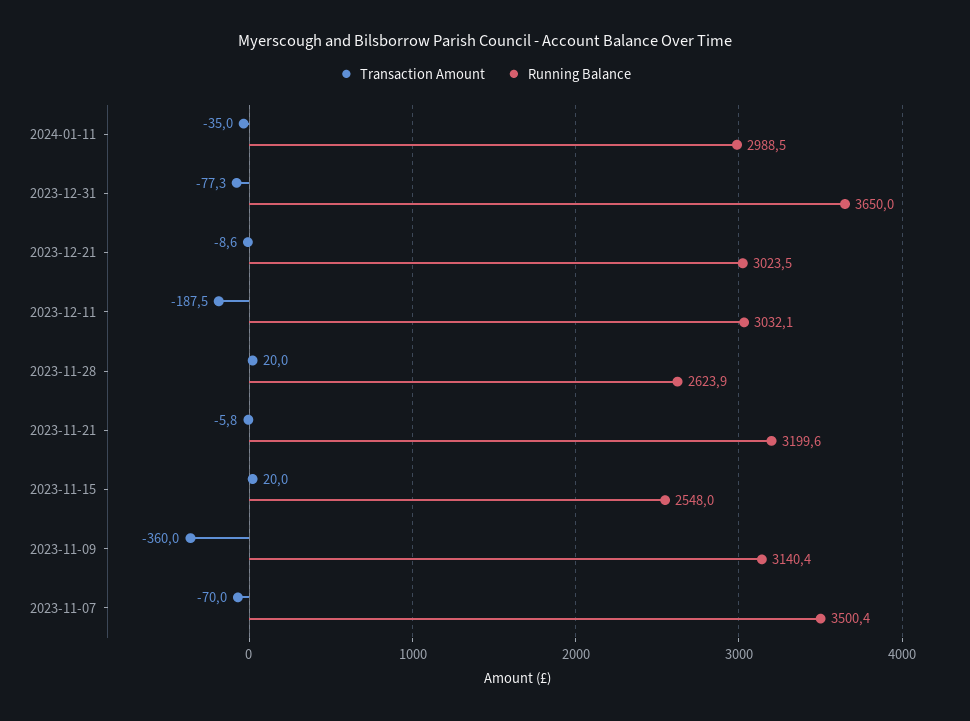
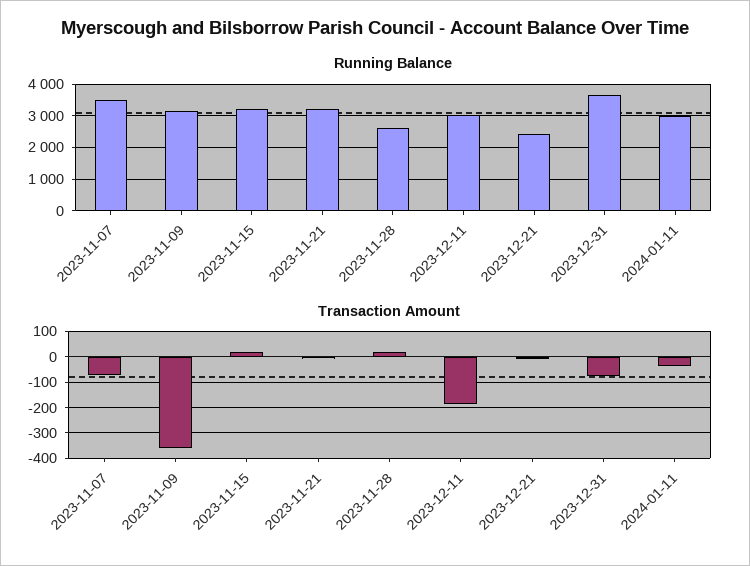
Running Balance, 2023-12-21: 3023.5 -> 2400
Running Balance, 2023-11-15: 2548 -> 3200

